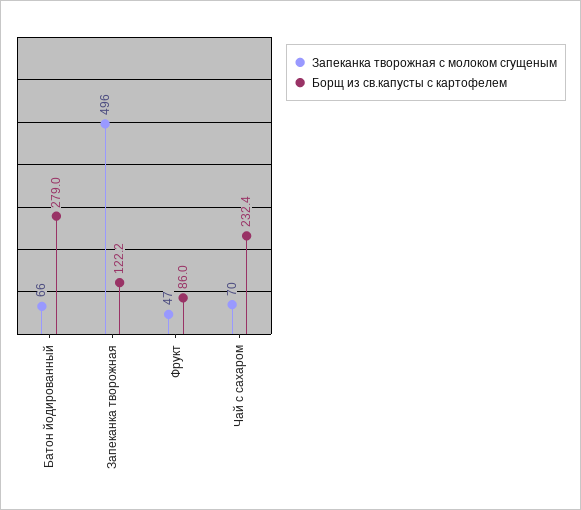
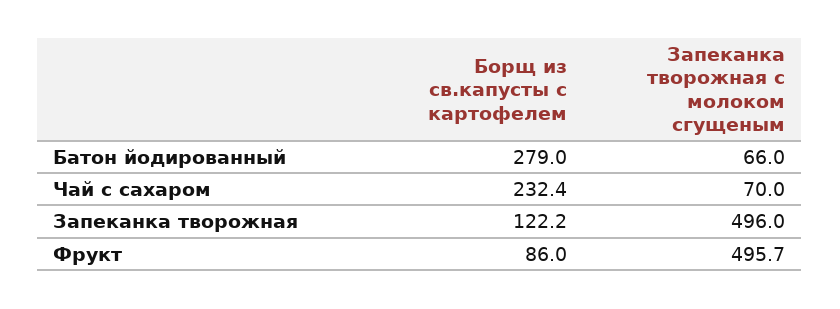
Запеканка творожная с молоком сгущеным, Фрукт: 47 -> 495.7

